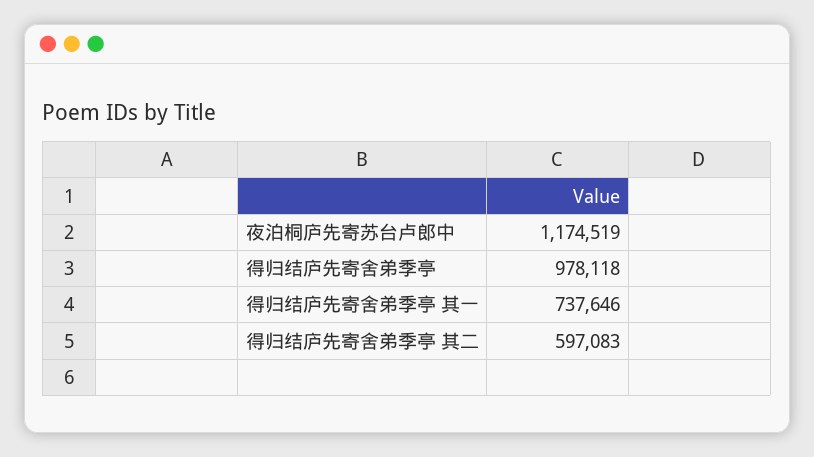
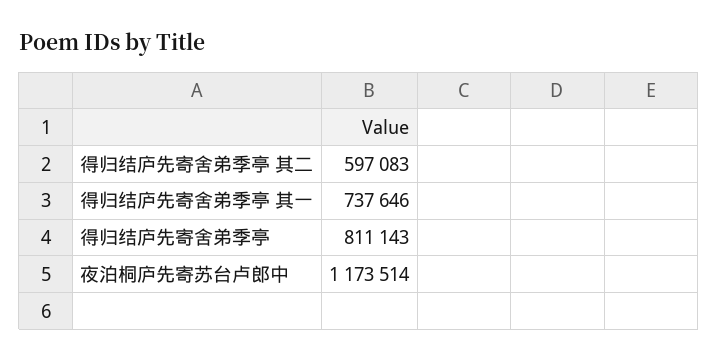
夜泊桐庐先寄苏台卢郎中: 1174519 -> 1173514
得归结庐先寄舍弟季亭: 978118 -> 811143

